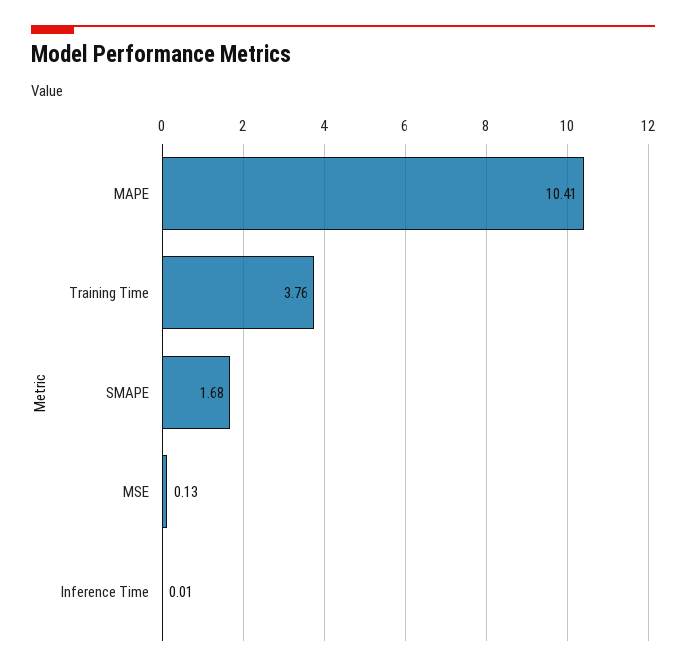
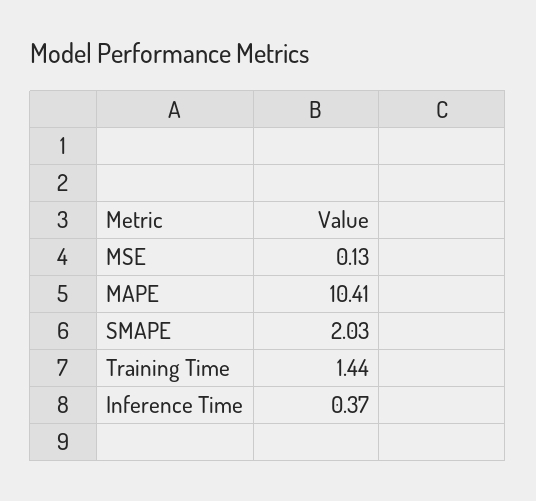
Training Time: 3.76 -> 1.44
SMAPE: 1.68 -> 2.03
Inference Time: 0.01 -> 0.37

